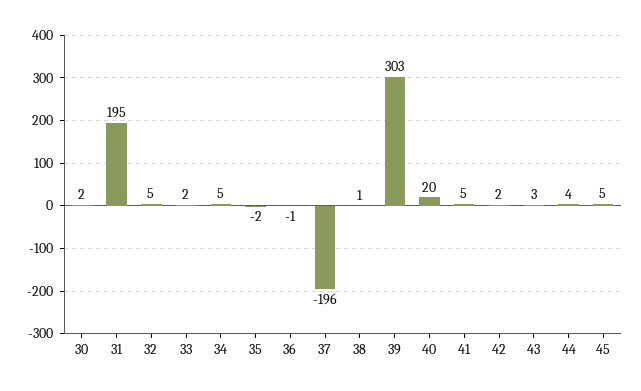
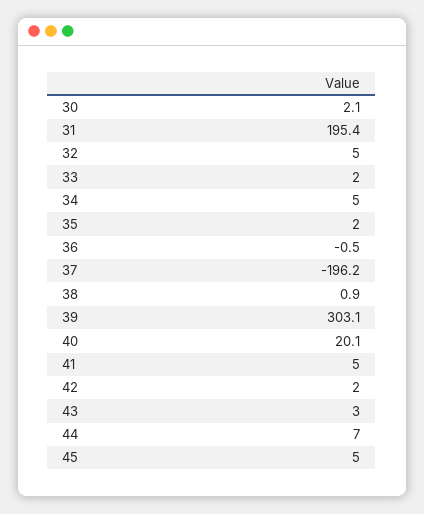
35: -2 -> 2
44: 4 -> 7

